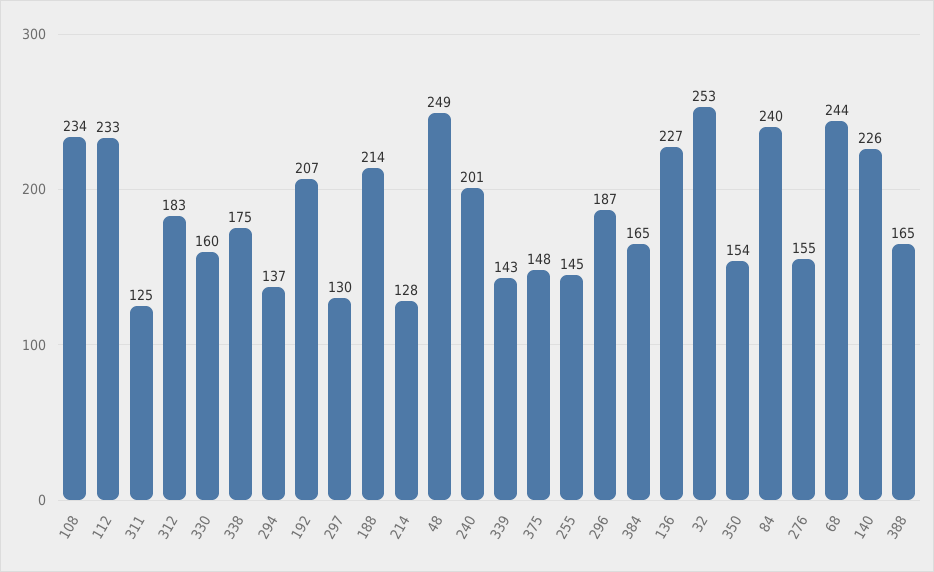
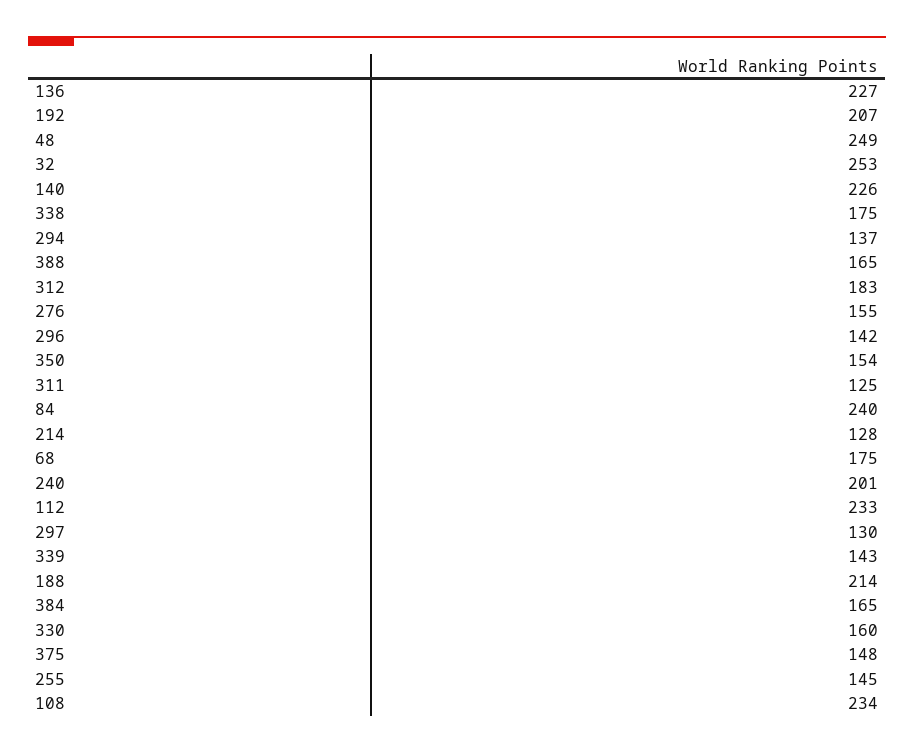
296: 187 -> 142
68: 244 -> 175

